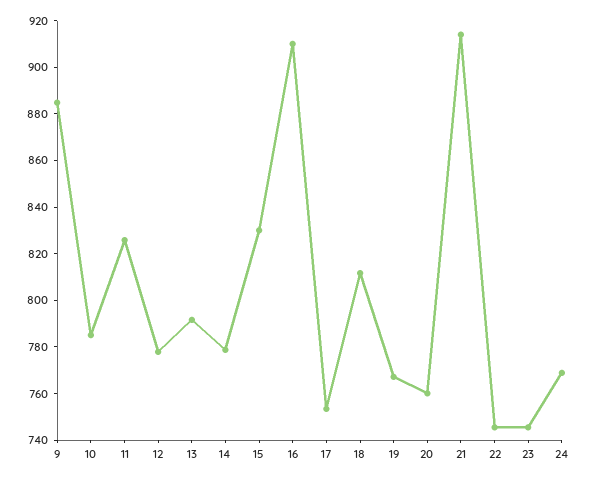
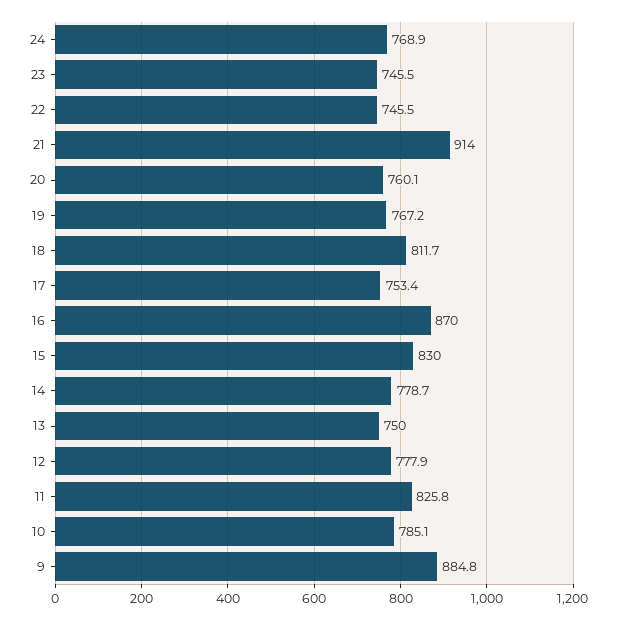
13: 790 -> 750
16: 910 -> 870

